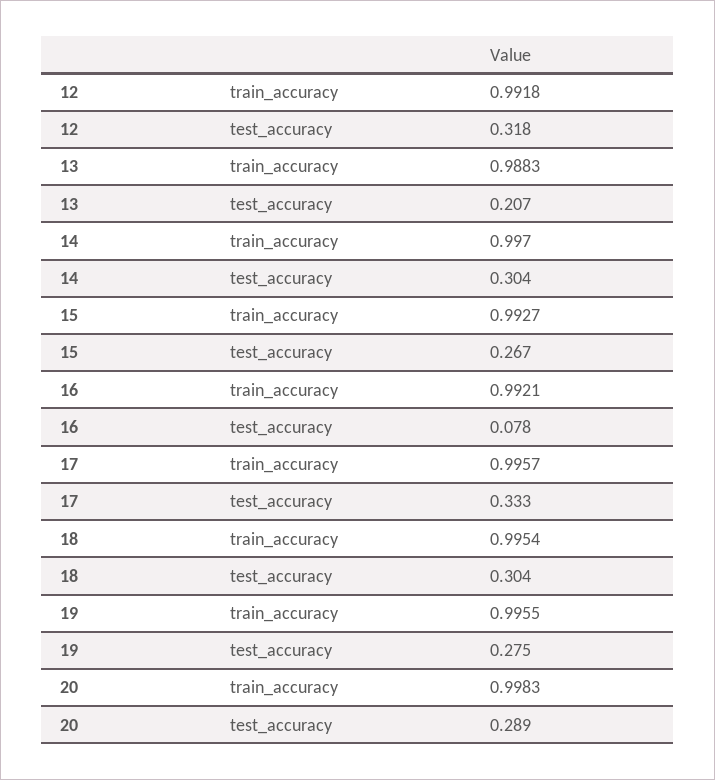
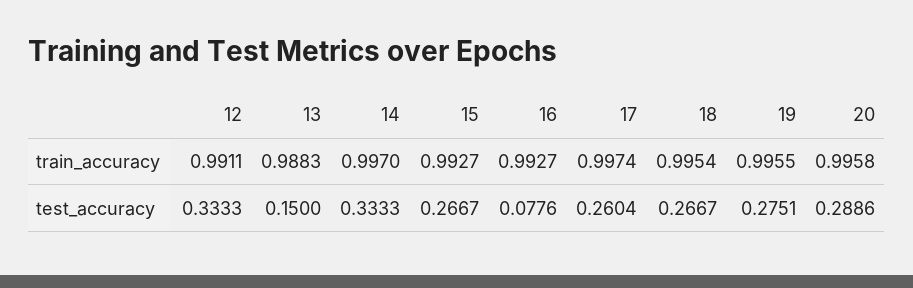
12, train_accuracy: 0.9918 -> 0.9911
12, test_accuracy: 0.318 -> 0.3333
13, test_accuracy: 0.207 -> 0.15
14, test_accuracy: 0.304 -> 0.3333
16, train_accuracy: 0.9921 -> 0.9927
17, train_accuracy: 0.9957 -> 0.9974
17, test_accuracy: 0.333 -> 0.2604
18, test_accuracy: 0.304 -> 0.2667
20, train_accuracy: 0.9983 -> 0.9958

